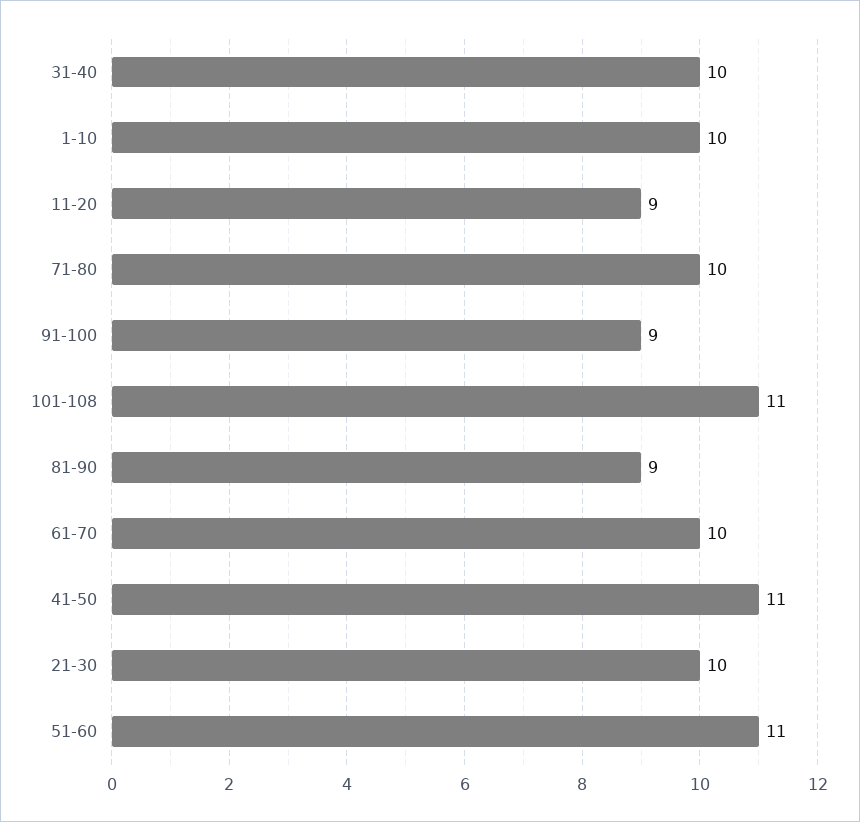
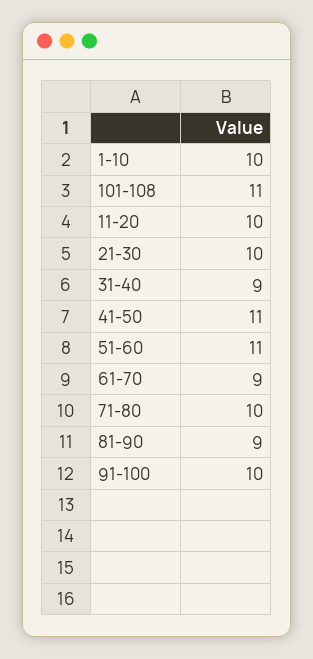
31-40: 10 -> 9
11-20: 9 -> 10
91-100: 9 -> 10
61-70: 10 -> 9

